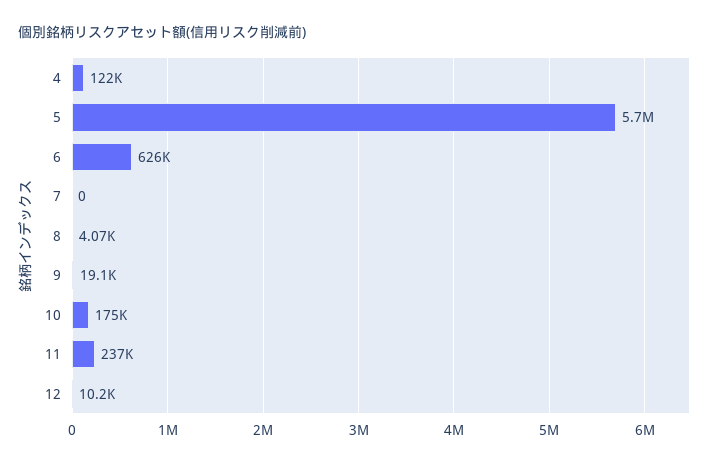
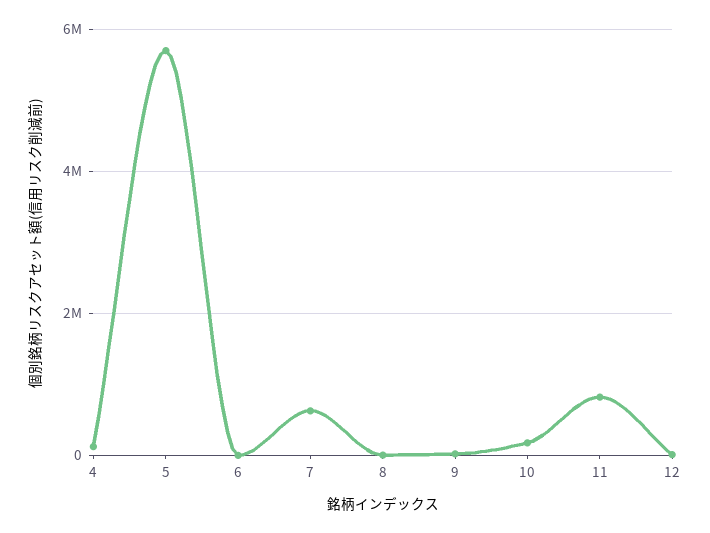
6: 626000 -> 0
7: 0 -> 600000
11: 237000 -> 800000

